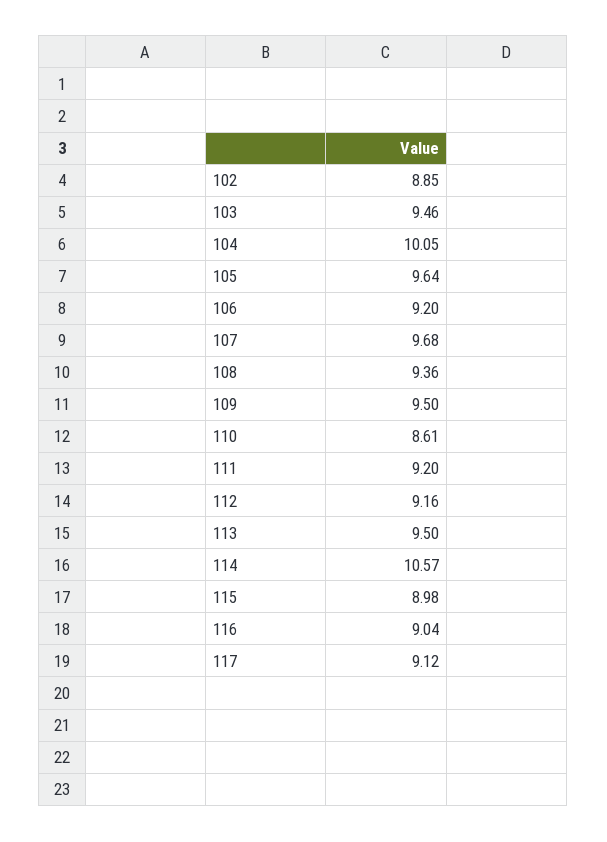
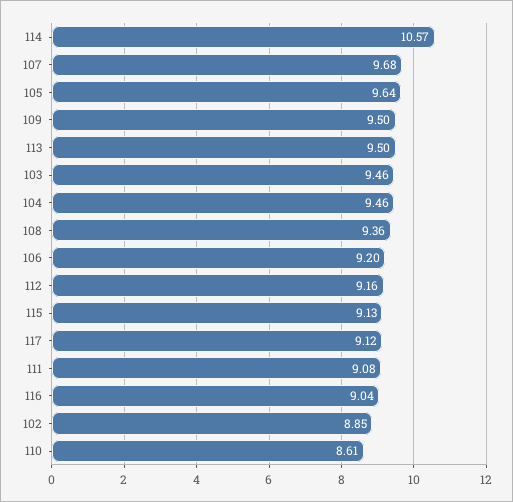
104: 10.05 -> 9.46
111: 9.2 -> 9.08
115: 8.98 -> 9.13

